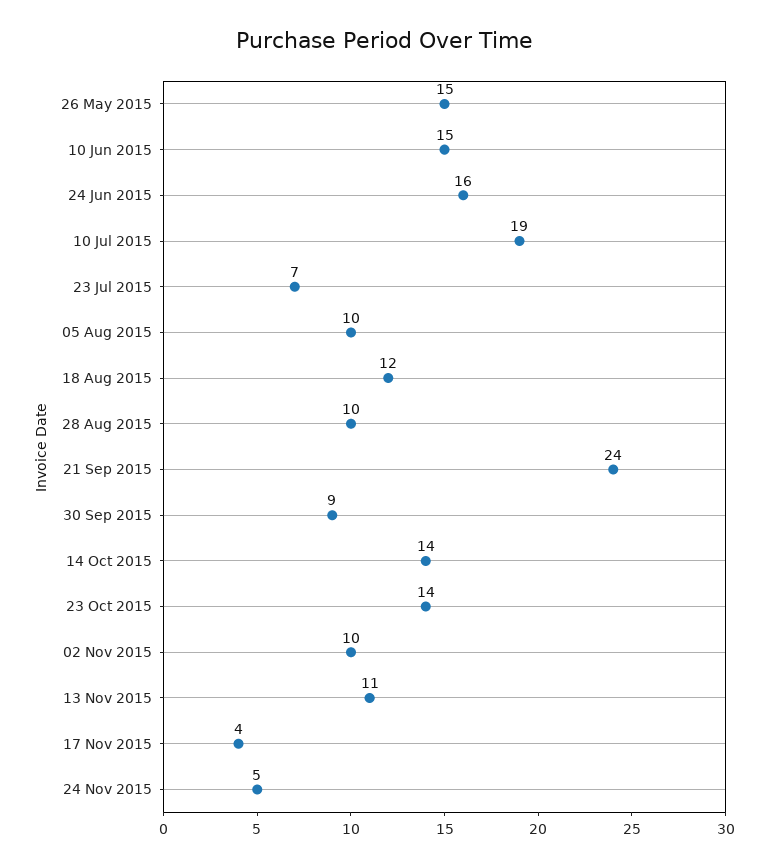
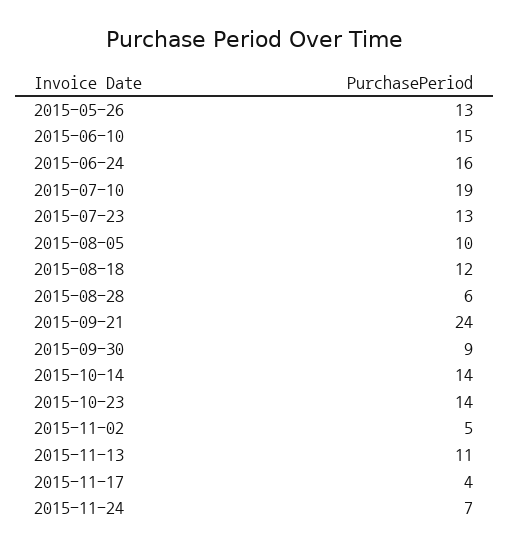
26 May 2015: 15 -> 13
23 Jul 2015: 7 -> 13
28 Aug 2015: 10 -> 6
02 Nov 2015: 10 -> 5
24 Nov 2015: 5 -> 7

